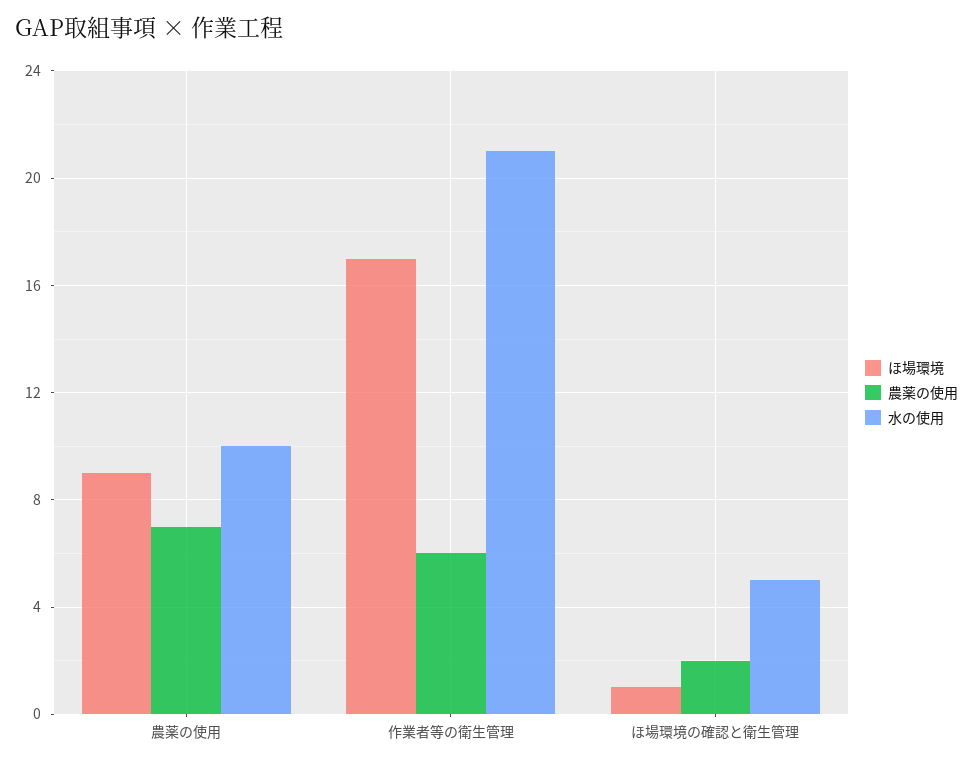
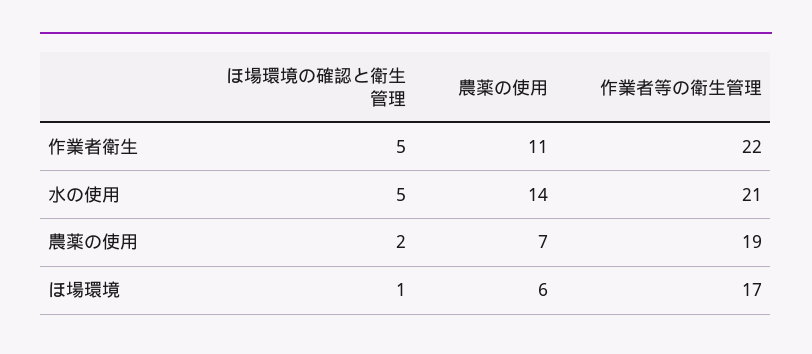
ほ場環境, 農薬の使用: 9 -> 6
水の使用, 農薬の使用: 10 -> 14
農薬の使用, 作業者等の衛生管理: 6 -> 19
作業者衛生, ほ場環境の確認と衛生管理: none -> 5
作業者衛生, 農薬の使用: none -> 11
作業者衛生, 作業者等の衛生管理: none -> 22

